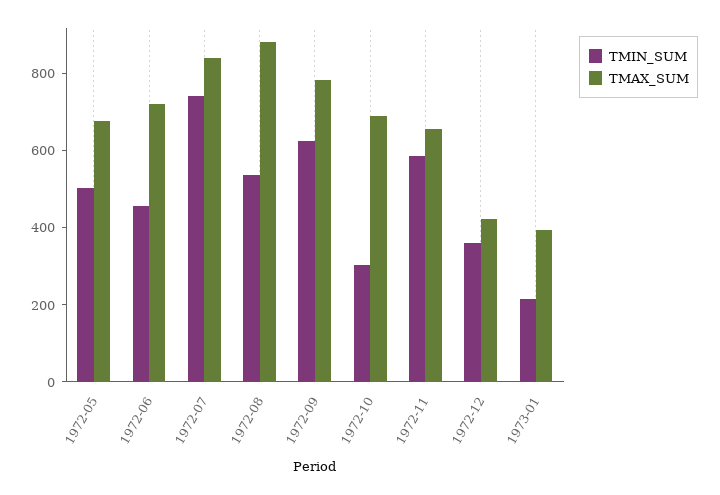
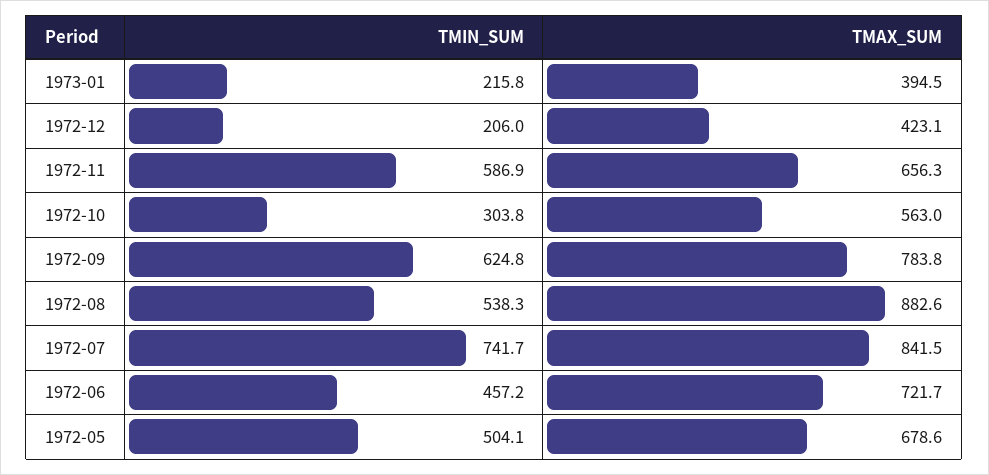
TMAX_SUM, 1972-10: 700 -> 563
TMIN_SUM, 1972-12: 350 -> 206

